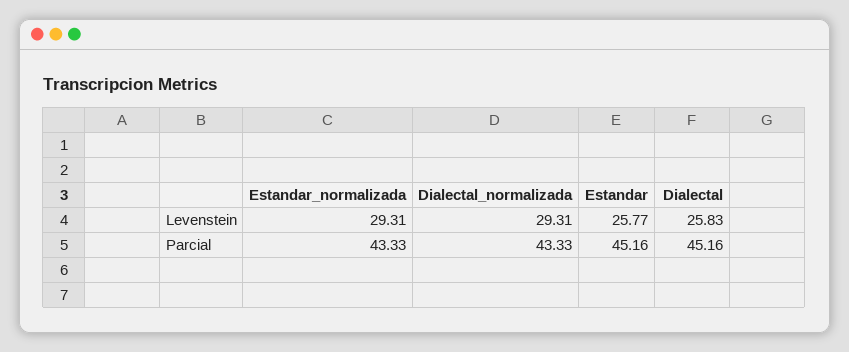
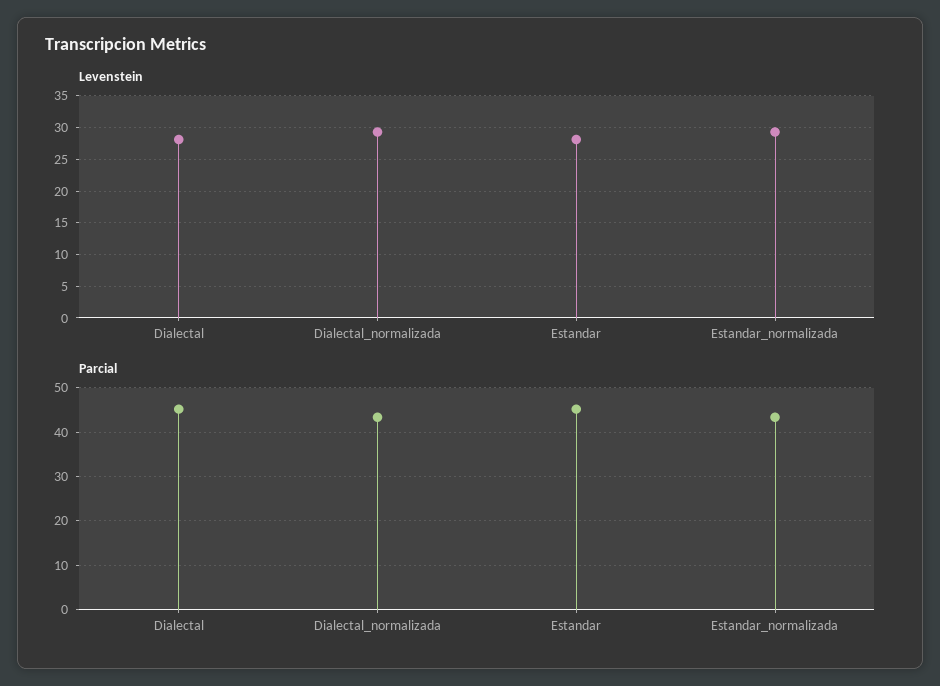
Levenstein, Estandar: 25.77 -> 28
Levenstein, Dialectal: 25.83 -> 28

